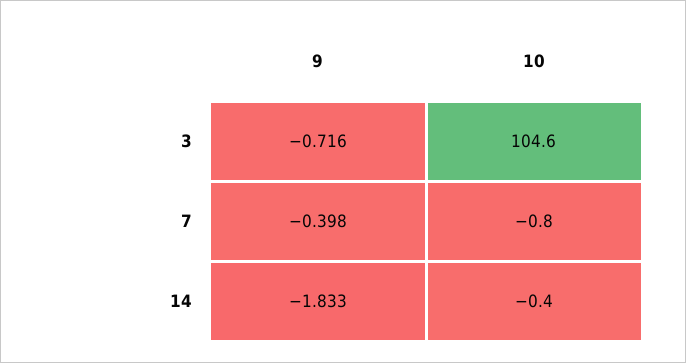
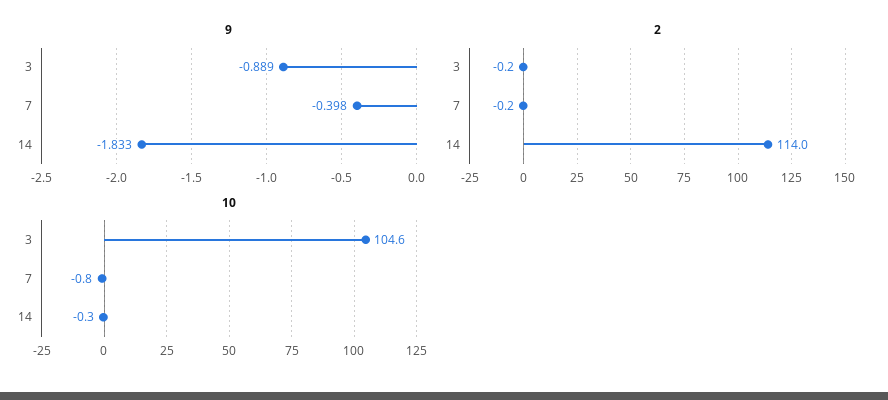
9, 3: -0.716 -> -0.889
10, 14: -0.4 -> -0.3
2, 3: none -> -0.2
2, 7: none -> -0.2
2, 14: none -> 114

